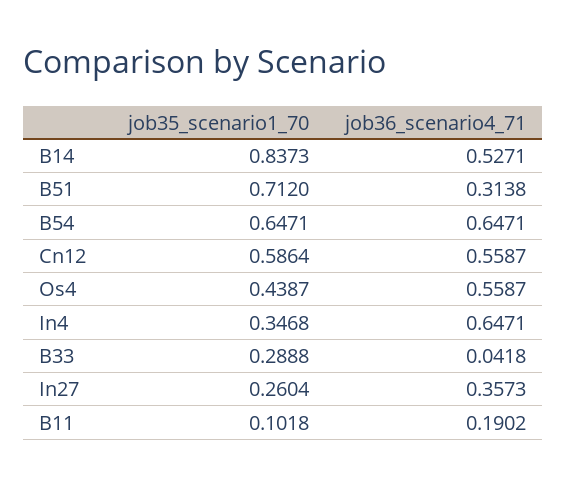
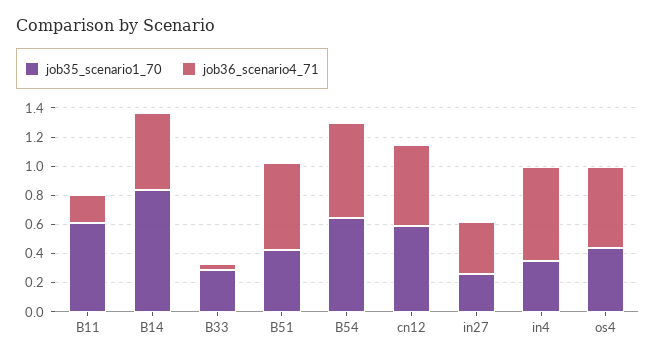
job35_scenario1_70, B51: 0.712 -> 0.4
job36_scenario4_71, B51: 0.3138 -> 0.6
job35_scenario1_70, B11: 0.1018 -> 0.6

